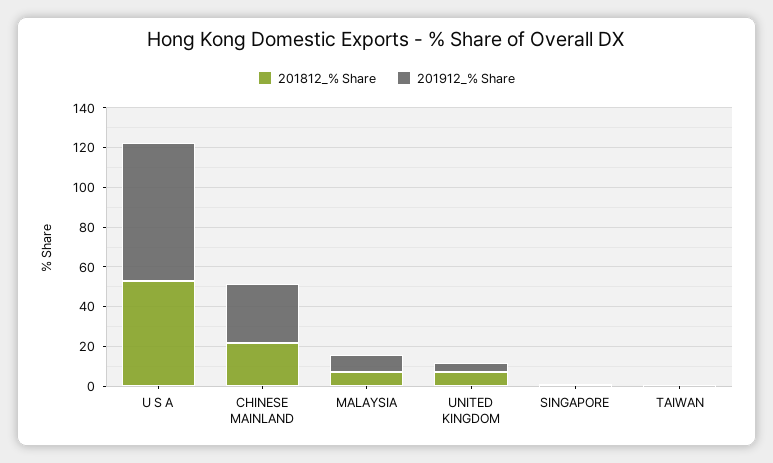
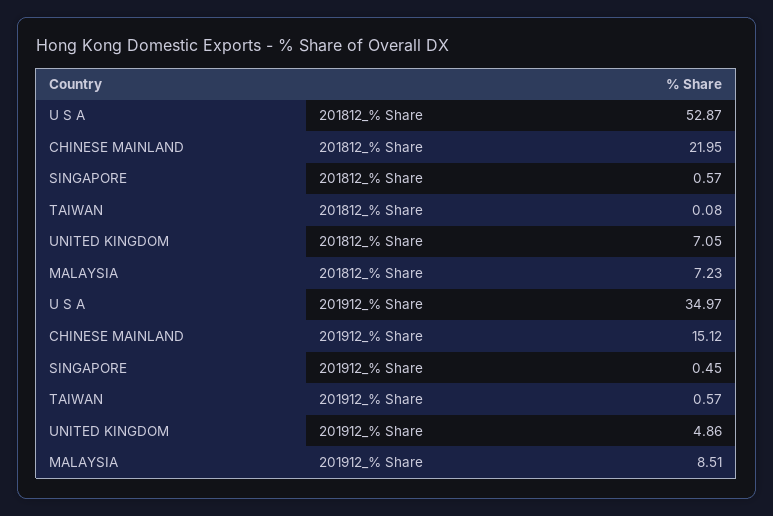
201912_% Share, U S A: 70 -> 34.97
201912_% Share, CHINESE MAINLAND: 30 -> 15.12

